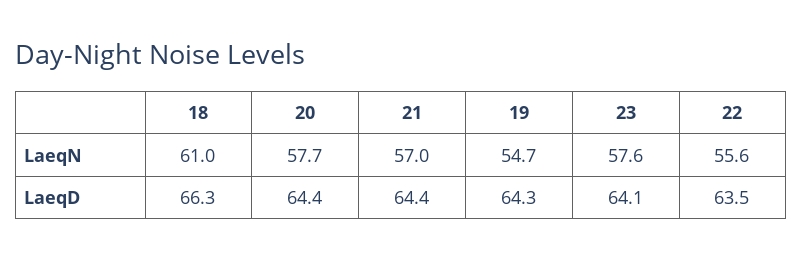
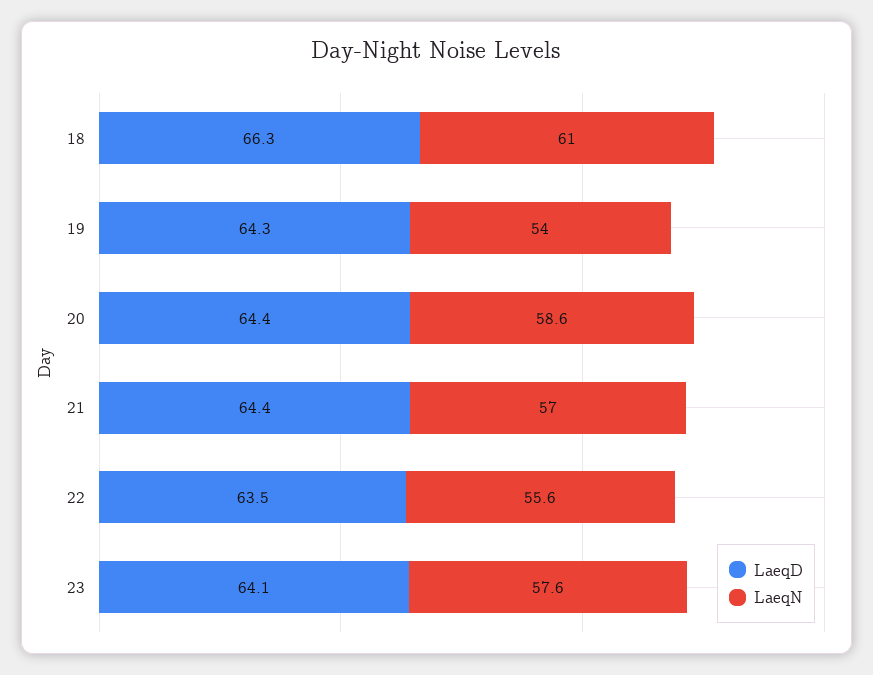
LaeqN, 20: 57.7 -> 58.6
LaeqN, 19: 54.7 -> 54

